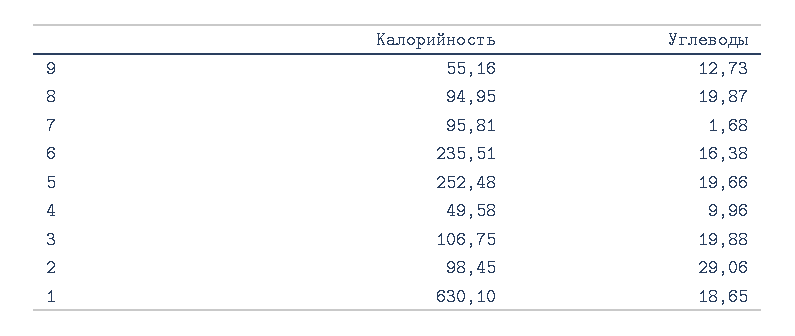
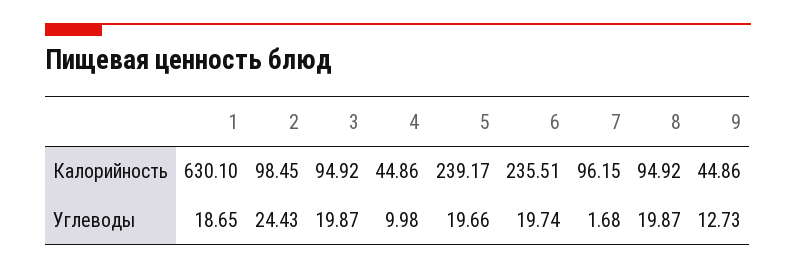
Калорийность, 9: 55.16 -> 44.86
Калорийность, 8: 94.95 -> 94.92
Калорийность, 7: 95.81 -> 96.15
Углеводы, 6: 16.38 -> 19.74
Калорийность, 5: 252.48 -> 239.17
Калорийность, 4: 49.58 -> 44.86
Углеводы, 4: 9.96 -> 9.98
Калорийность, 3: 106.75 -> 94.92
Углеводы, 3: 19.88 -> 19.87
Углеводы, 2: 29.06 -> 24.43

